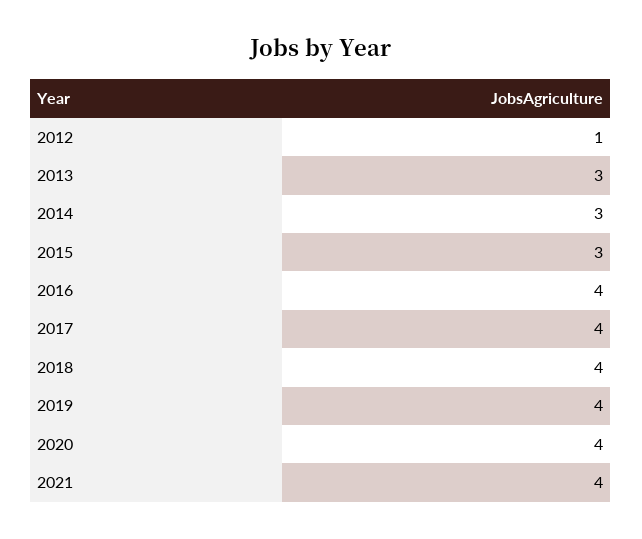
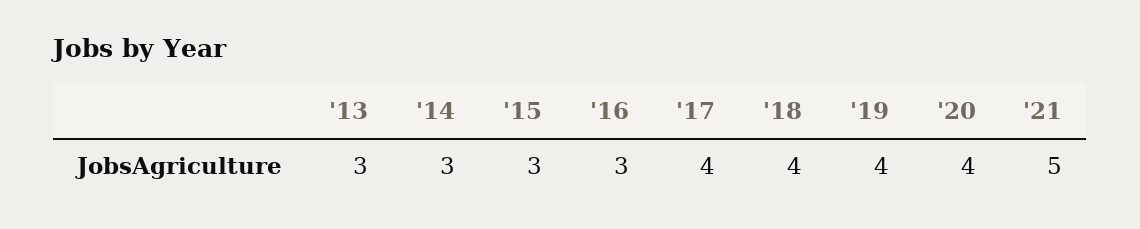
2012: 1 -> none
2016: 4 -> 3
2021: 4 -> 5

